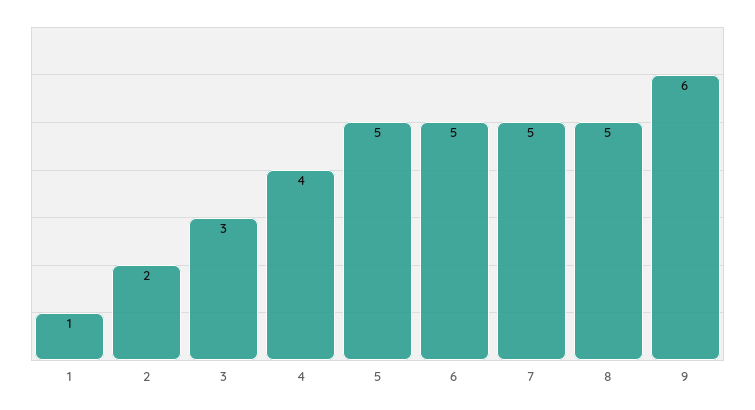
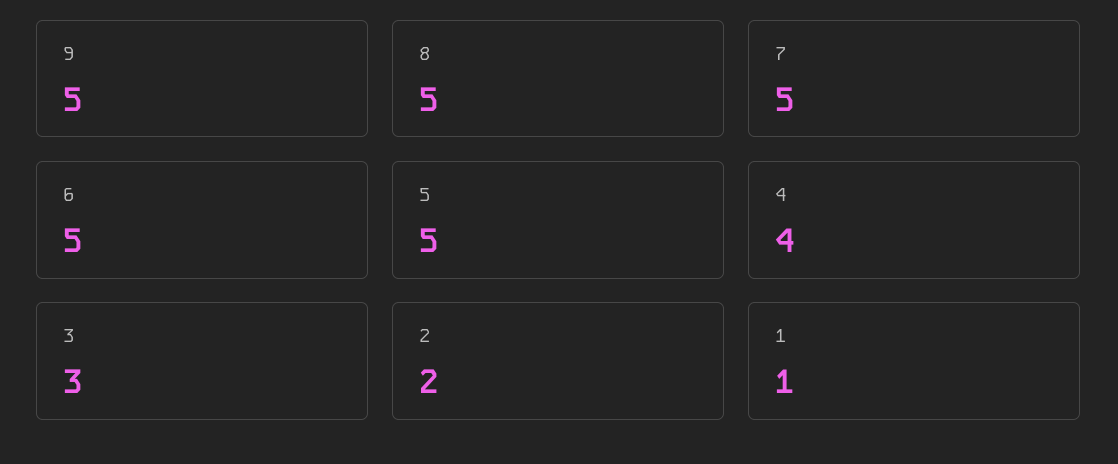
9: 6 -> 5

